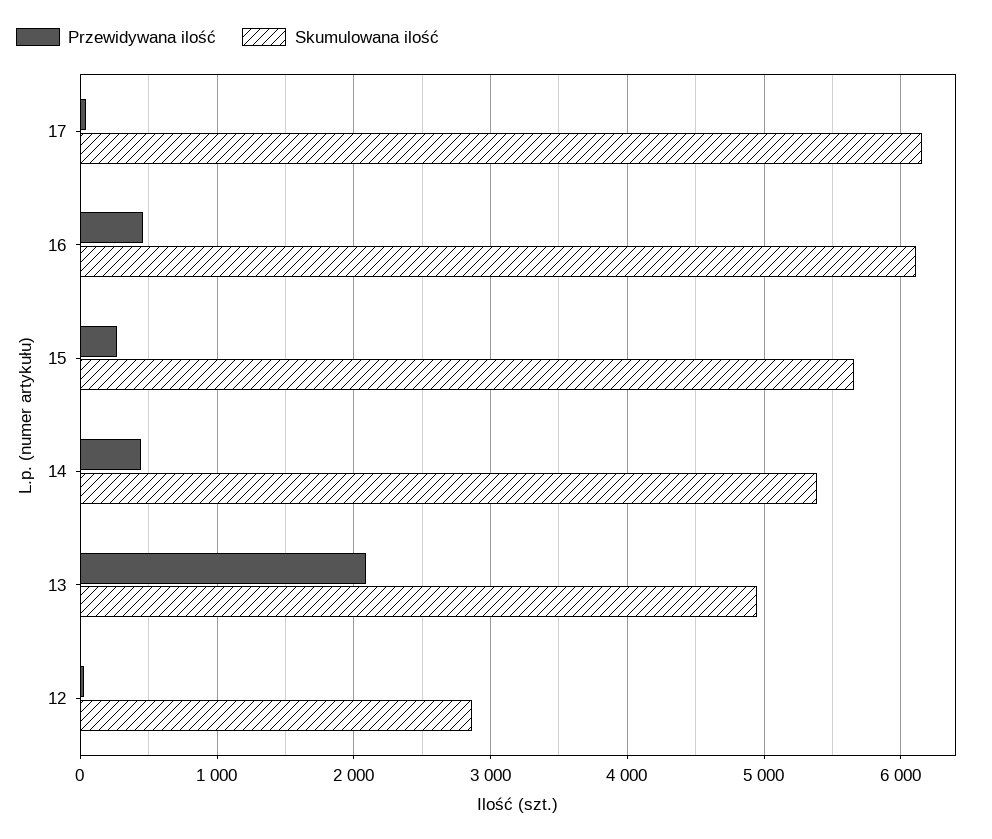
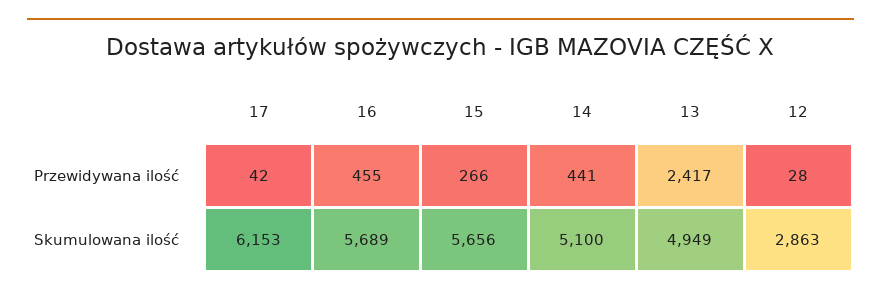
Skumulowana ilość, 16: 6100 -> 5689
Skumulowana ilość, 14: 5400 -> 5100
Przewidywana ilość, 13: 2100 -> 2417

